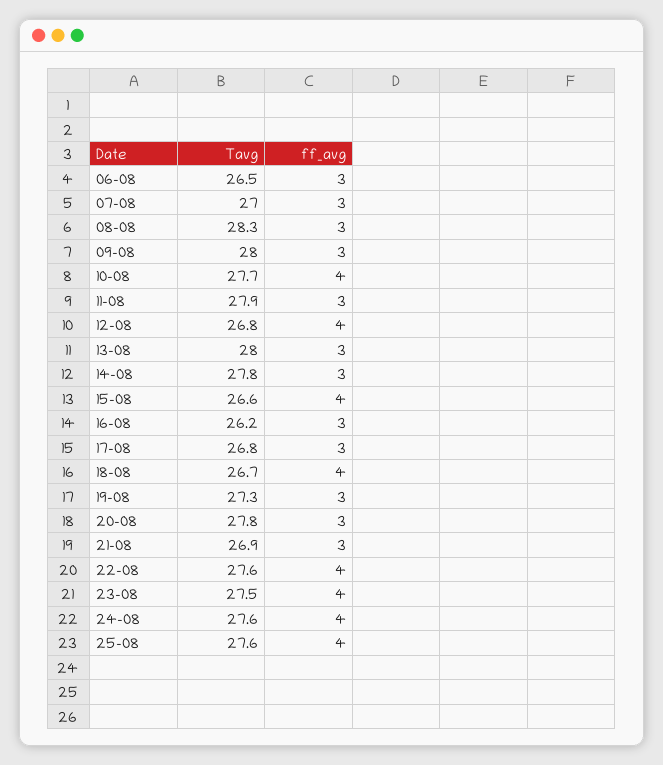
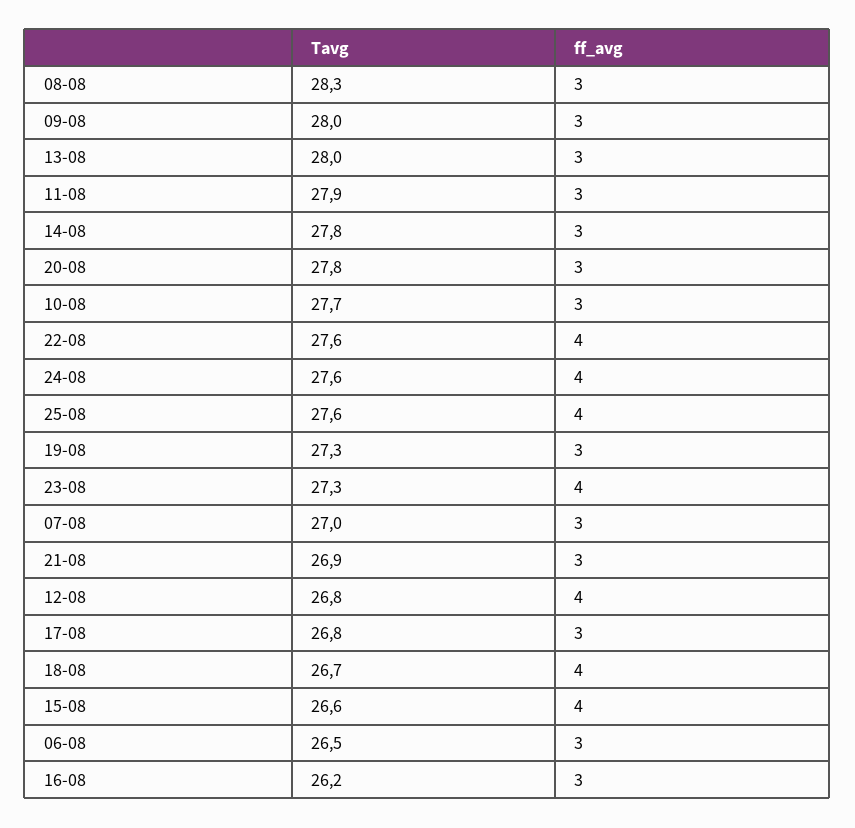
ff_avg, 10-08: 4 -> 3
Tavg, 23-08: 27.5 -> 27.3

